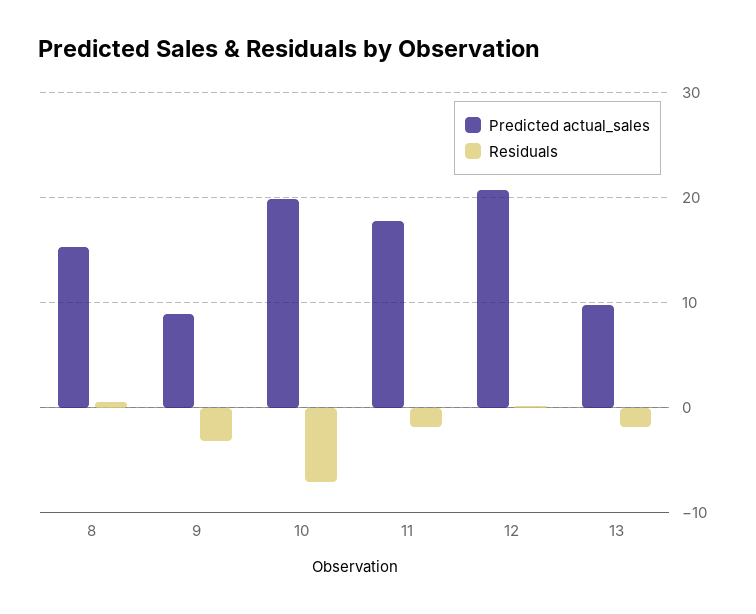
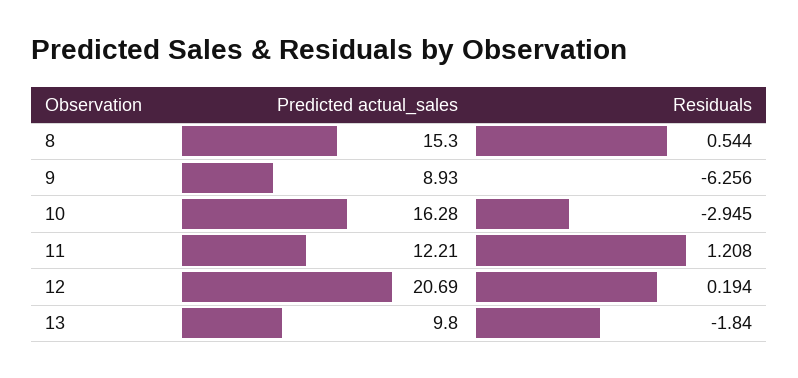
Residuals, 9: -3 -> -6.256
Predicted actual_sales, 10: 20 -> 16.28
Residuals, 10: -7 -> -2.945
Predicted actual_sales, 11: 18 -> 12.21
Residuals, 11: -2 -> 1.208

